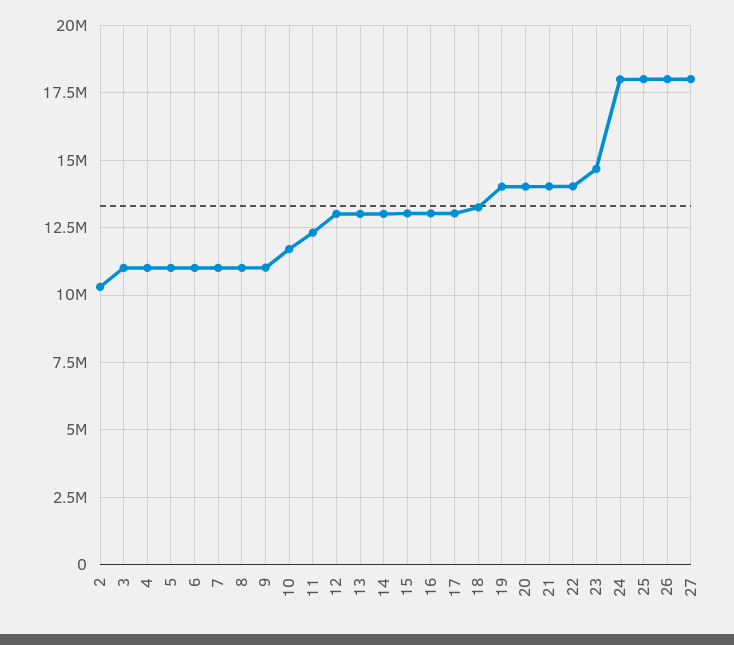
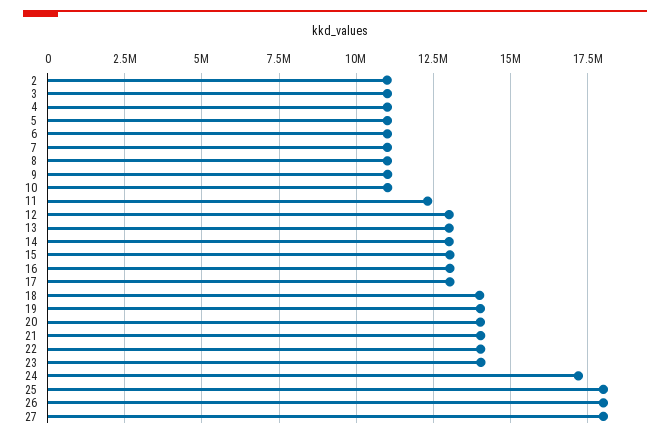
2: 10250000 -> 11000000
10: 11750000 -> 11000000
18: 13250000 -> 14000000
23: 14750000 -> 14000000
24: 18000000 -> 17250000

